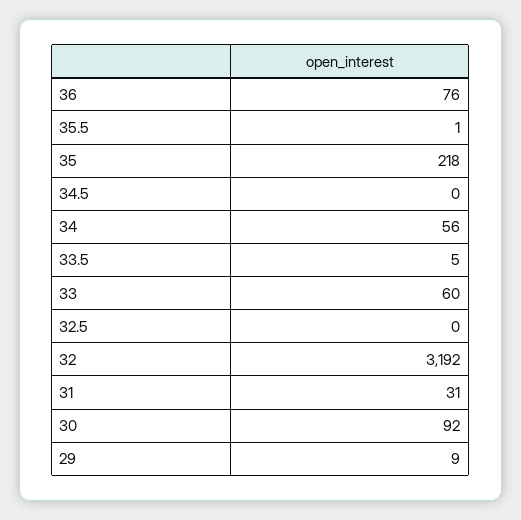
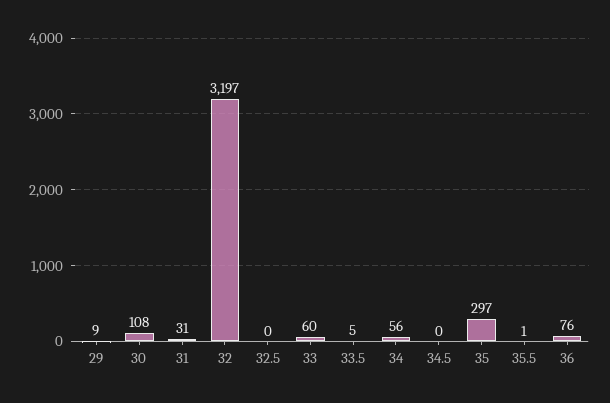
35: 218 -> 297
32: 3192 -> 3197
30: 92 -> 108

